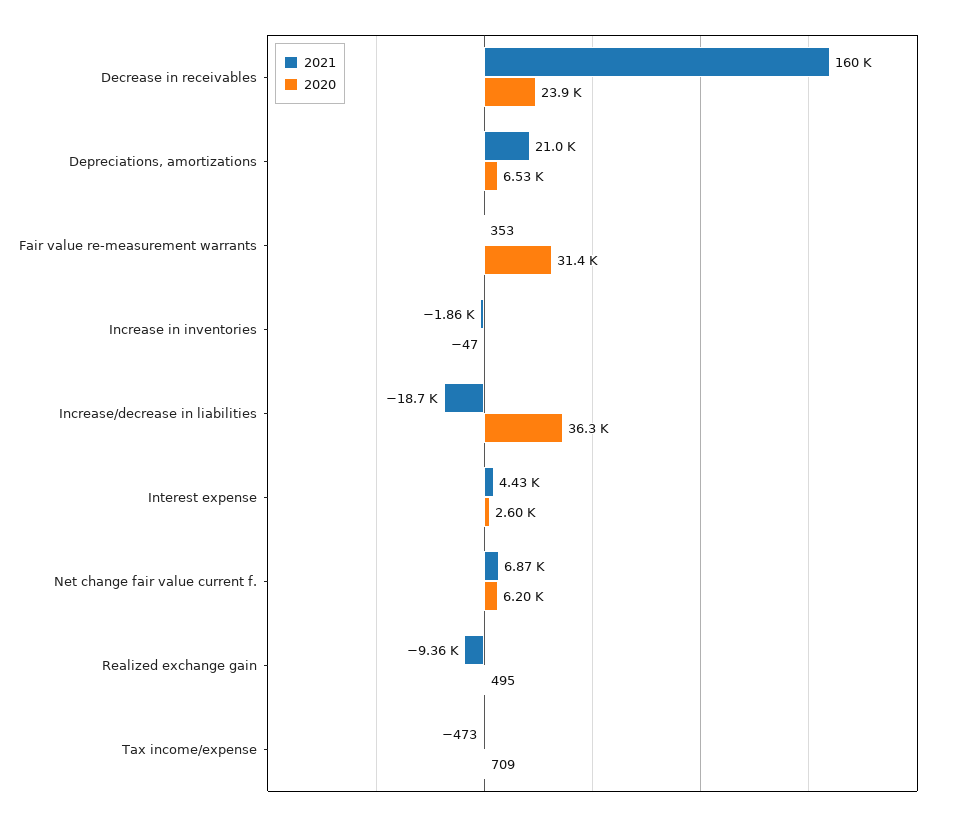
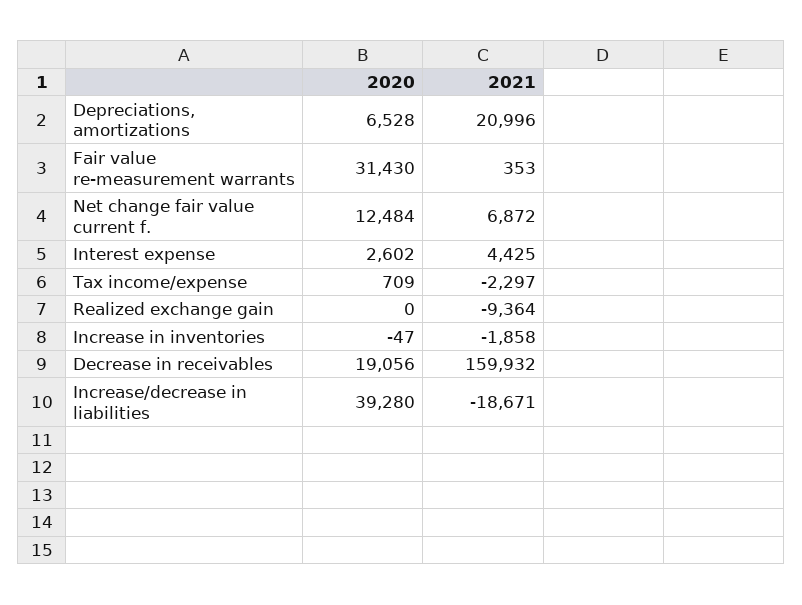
2020, Decrease in receivables: 23900 -> 19056
2020, Increase/decrease in liabilities: 36300 -> 39280
2020, Net change fair value current f.: 6200 -> 12484
2020, Realized exchange gain: 495 -> 0
2021, Tax income/expense: -473 -> -2297

